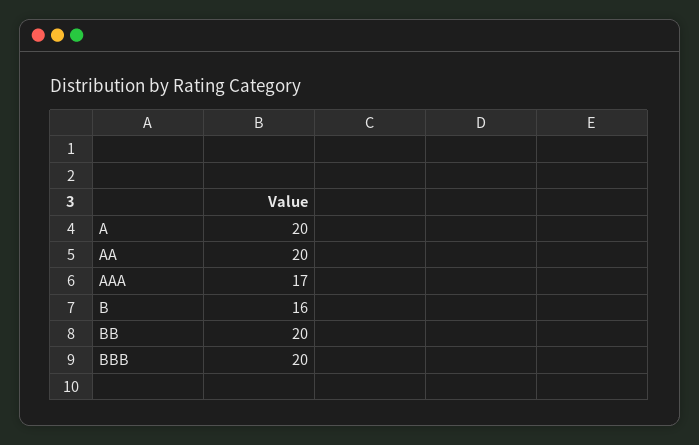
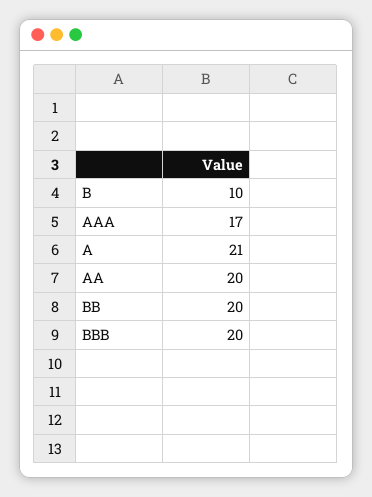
A: 20 -> 21
B: 16 -> 10

